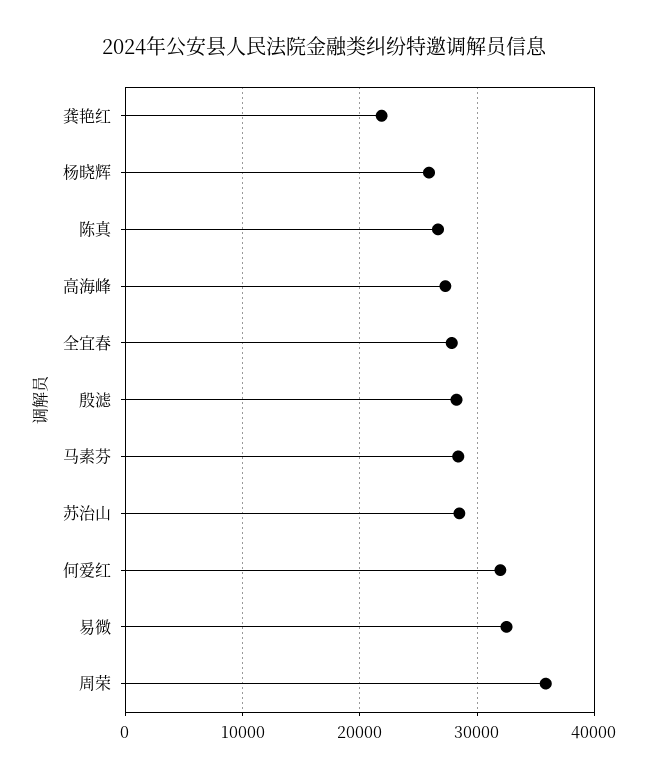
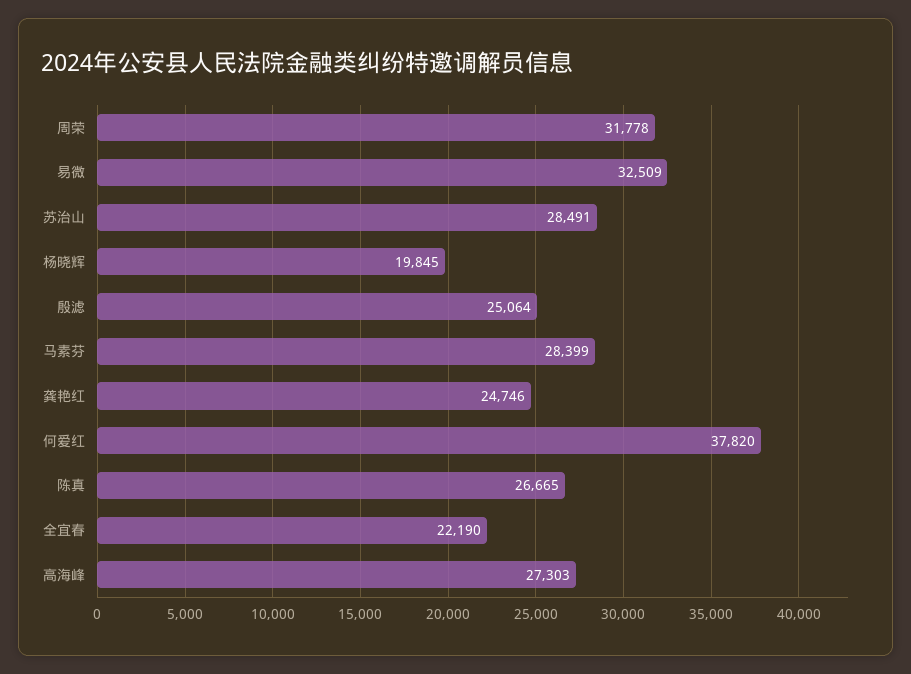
龚艳红: 22000 -> 24746
杨晓辉: 26000 -> 19845
全宜春: 28000 -> 22190
殷滤: 28000 -> 25064
何爱红: 32000 -> 37820
周荣: 36000 -> 31778

